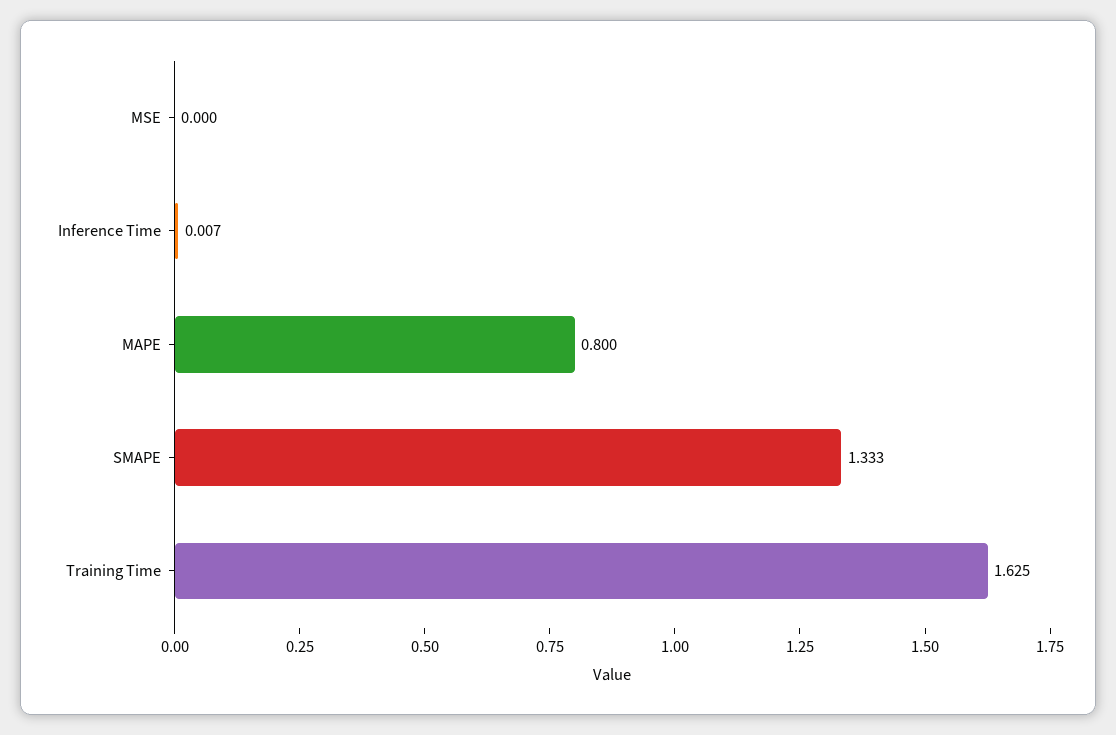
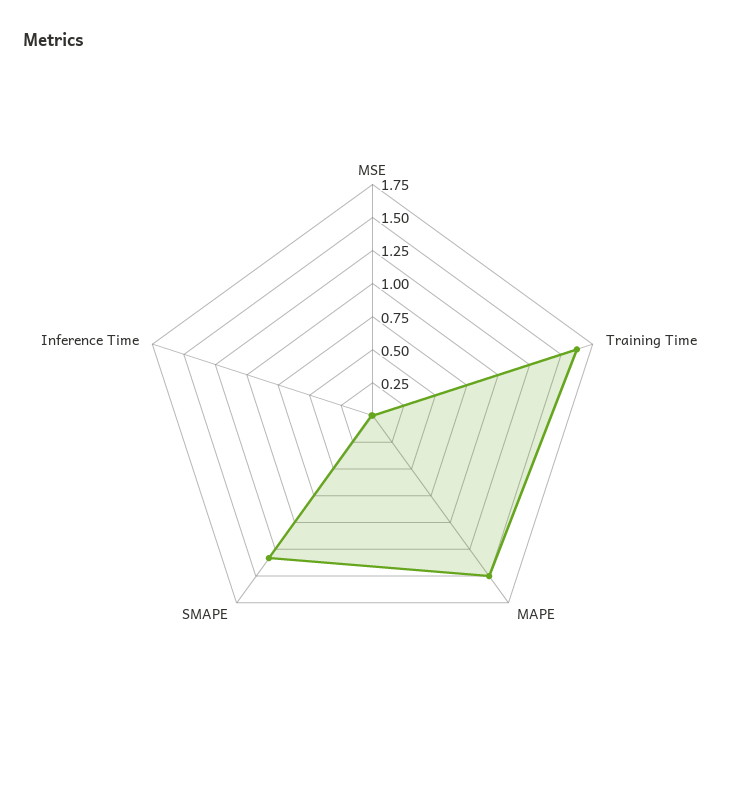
MAPE: 0.8 -> 1.5

